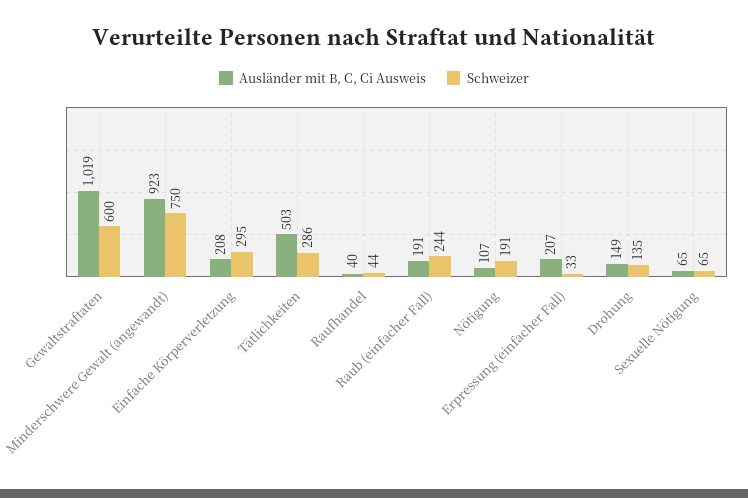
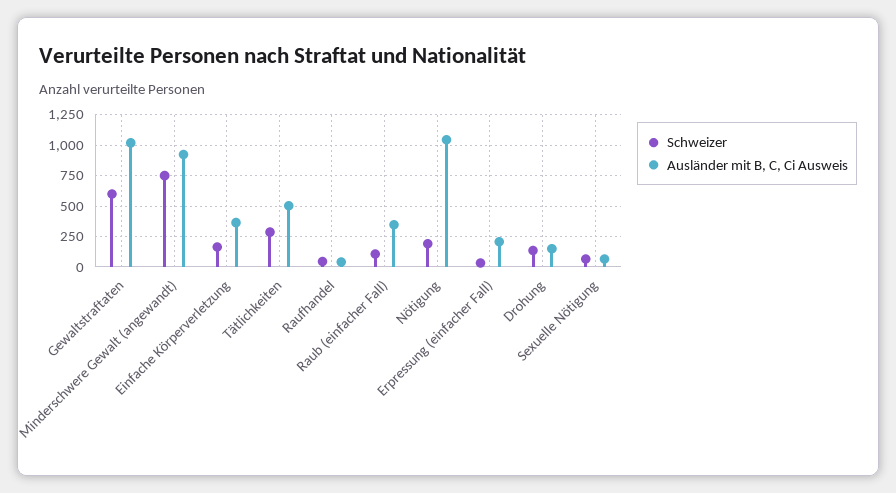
Ausländer mit B, C, Ci Ausweis, Einfache Körperverletzung: 208 -> 350
Schweizer, Einfache Körperverletzung: 295 -> 150
Ausländer mit B, C, Ci Ausweis, Raub (einfacher Fall): 191 -> 350
Schweizer, Raub (einfacher Fall): 244 -> 100
Ausländer mit B, C, Ci Ausweis, Nötigung: 107 -> 1050

